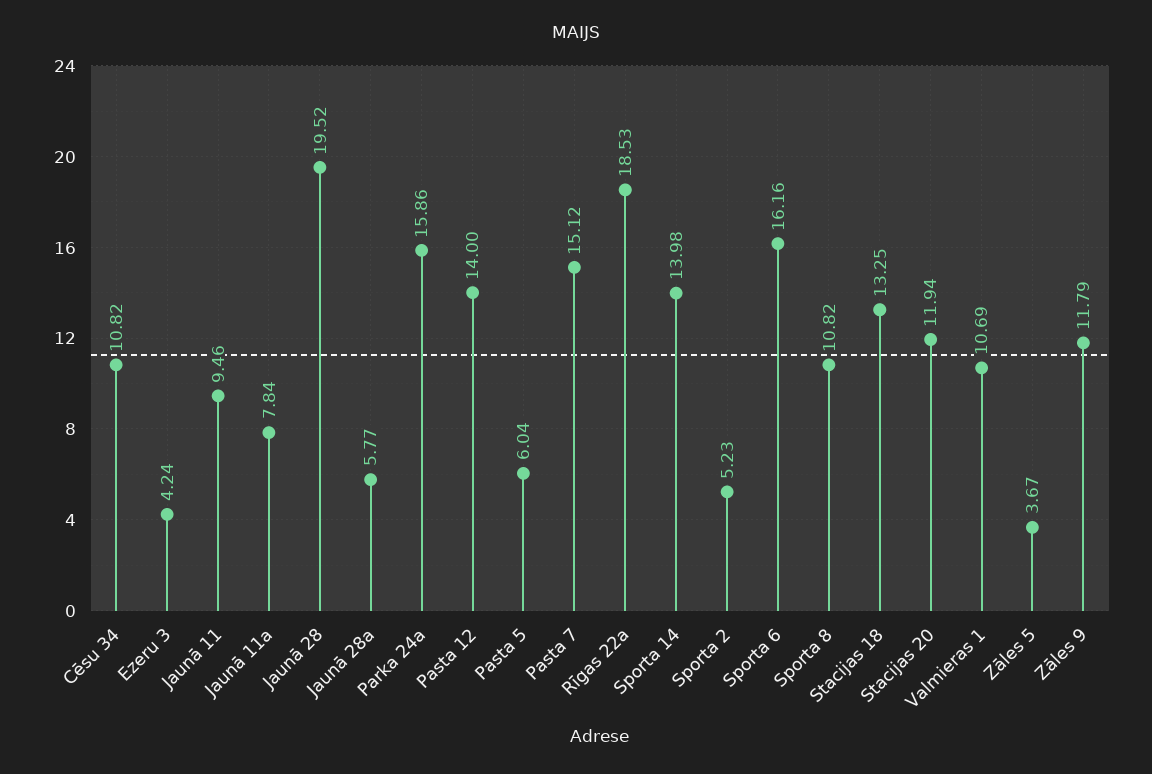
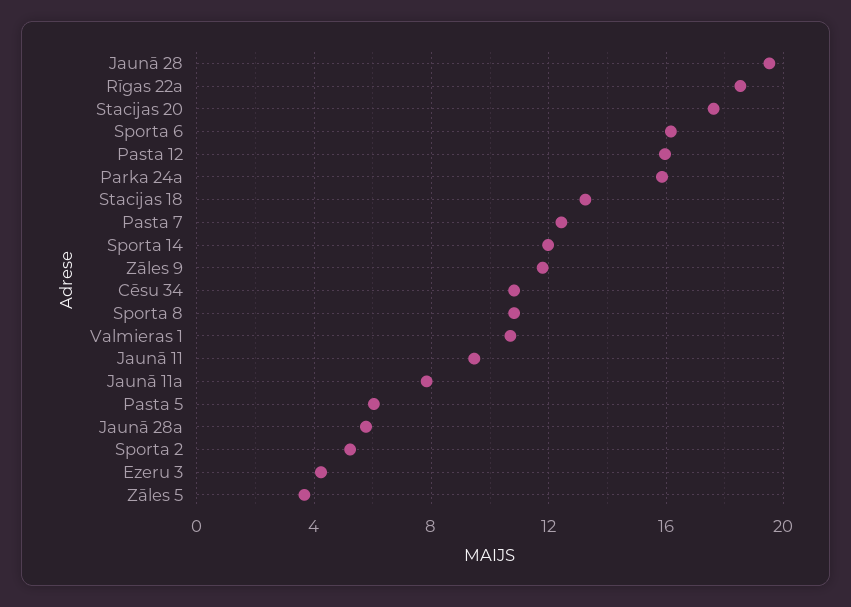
Pasta 12: 14 -> 16
Pasta 7: 15.12 -> 12.5
Sporta 14: 13.98 -> 12
Stacijas 20: 11.94 -> 17.5

